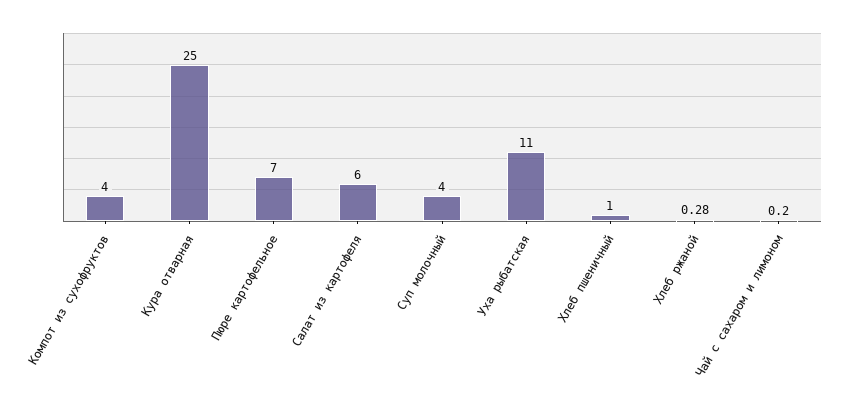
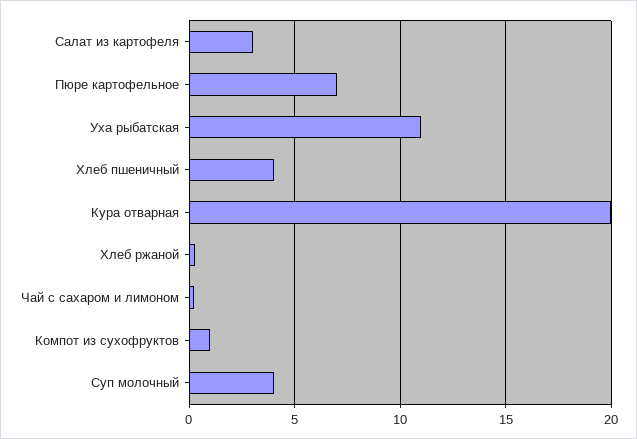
Компот из сухофруктов: 4 -> 1
Кура отварная: 25 -> 20
Салат из картофеля: 6 -> 3
Хлеб пшеничный: 1 -> 4

